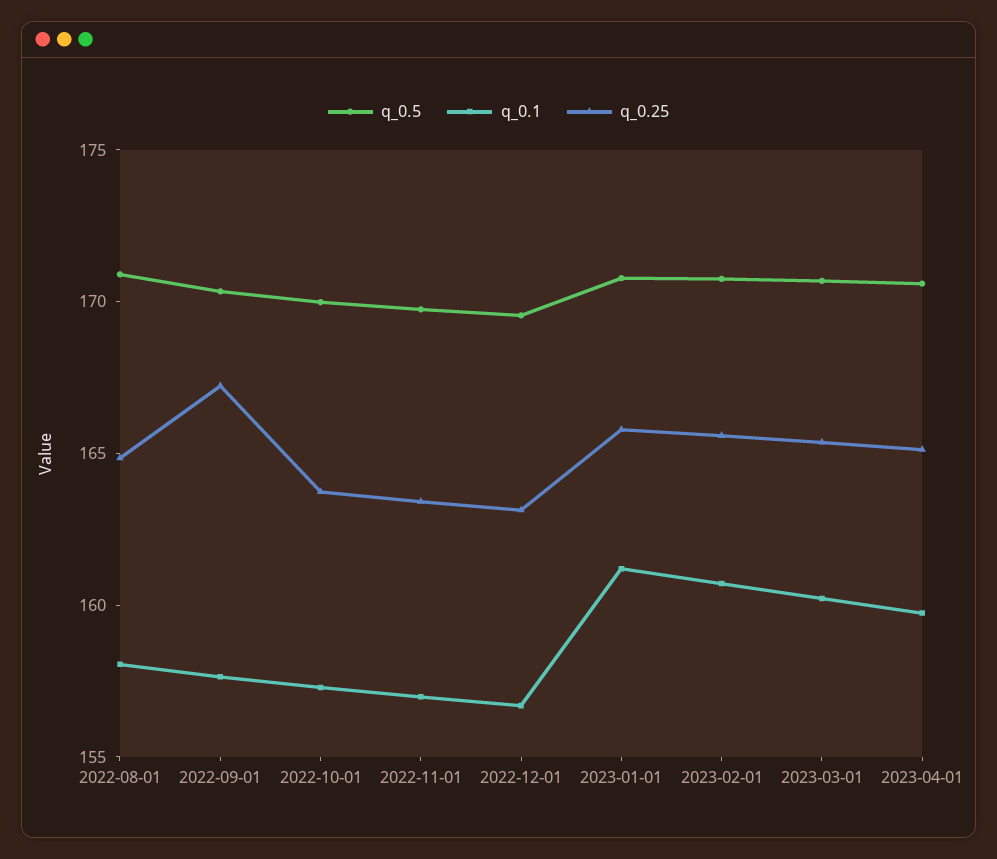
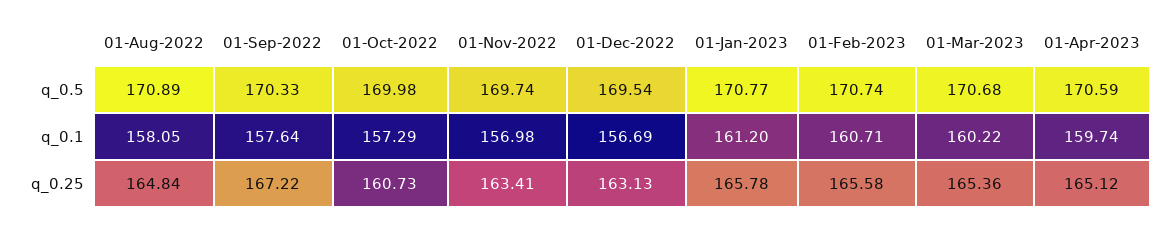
q_0.25, 2022-10-01: 164 -> 160.73

